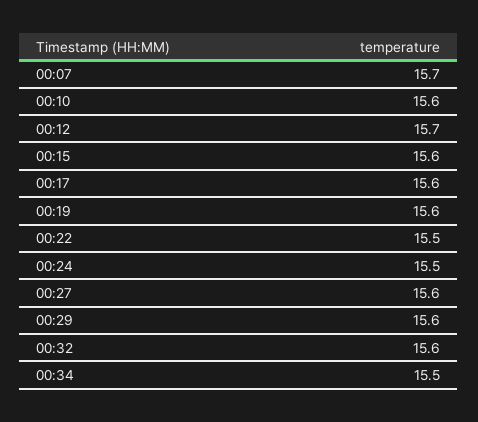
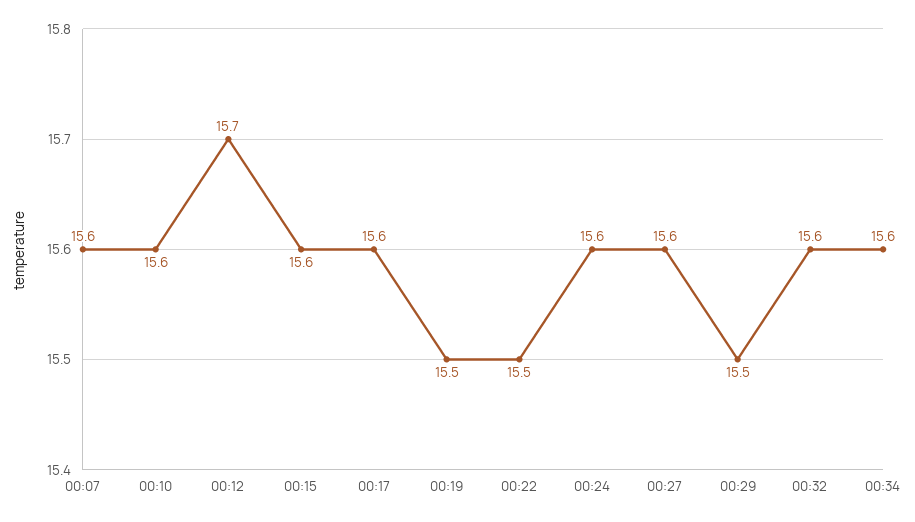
00:07: 15.7 -> 15.6
00:19: 15.6 -> 15.5
00:24: 15.5 -> 15.6
00:29: 15.6 -> 15.5
00:34: 15.5 -> 15.6

